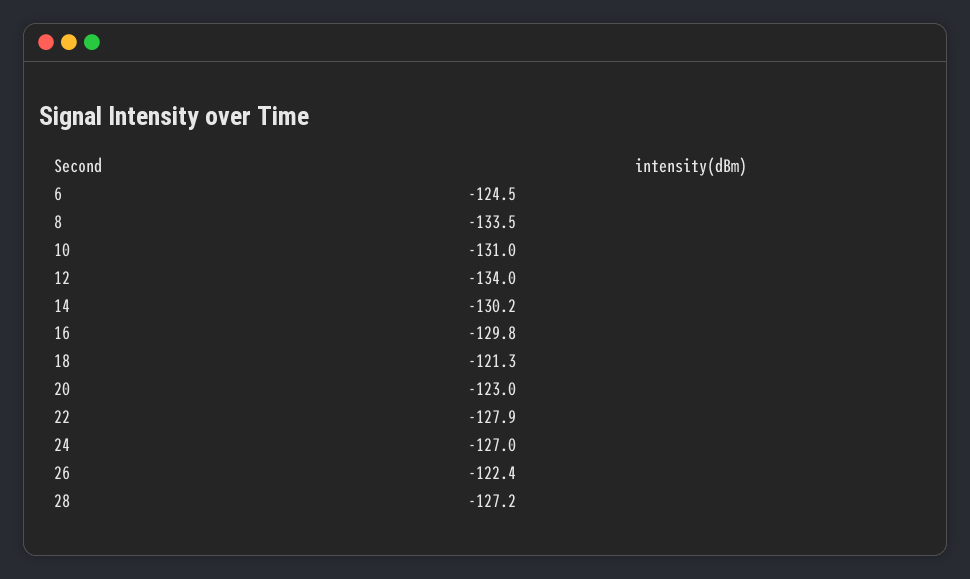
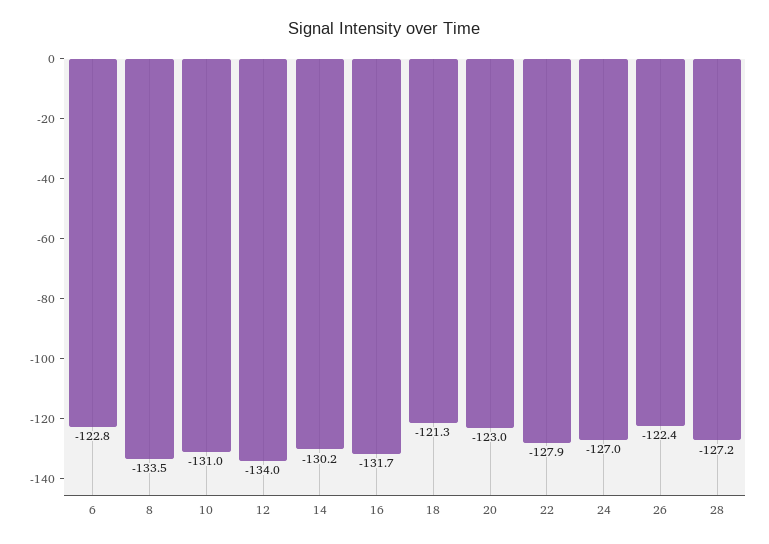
6: -124.5 -> -122.8
16: -129.8 -> -131.7

